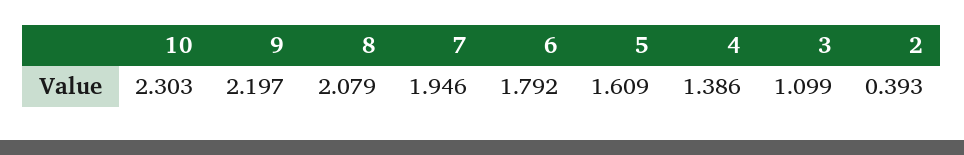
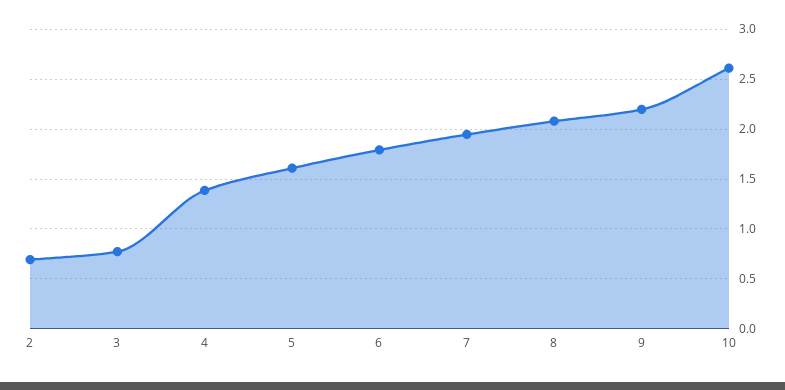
10: 2.303 -> 2.6
3: 1.099 -> 0.8
2: 0.393 -> 0.7

